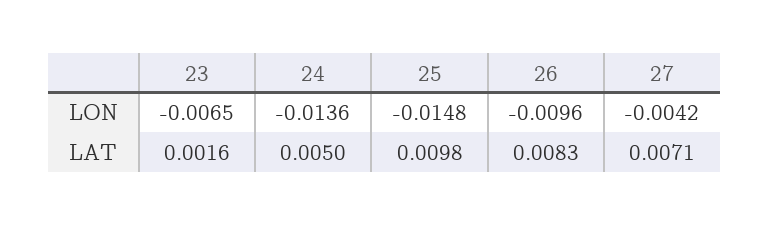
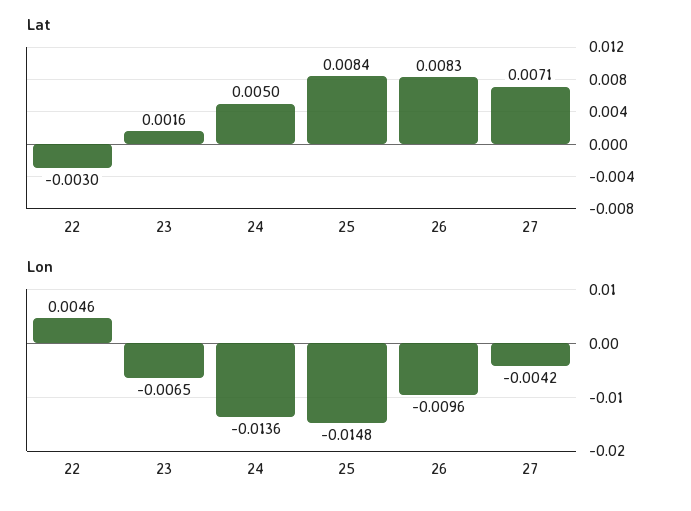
LAT, 25: 0.0098 -> 0.0084
LAT, 22: none -> -0.003
LON, 22: none -> 0.0046

